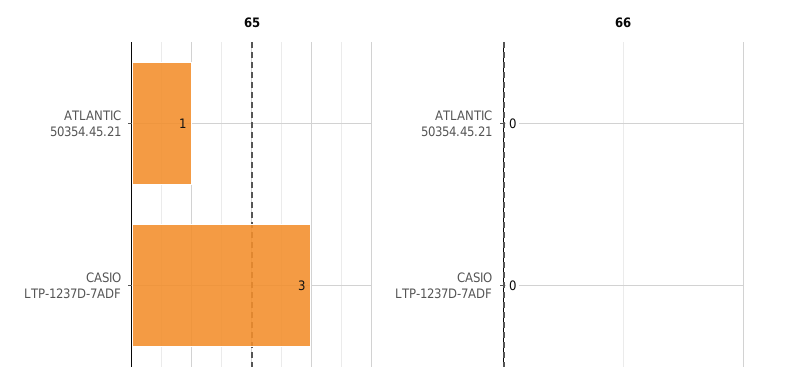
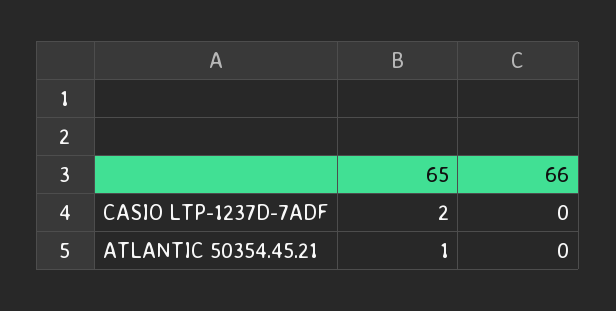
65, CASIO LTP-1237D-7ADF: 3 -> 2

